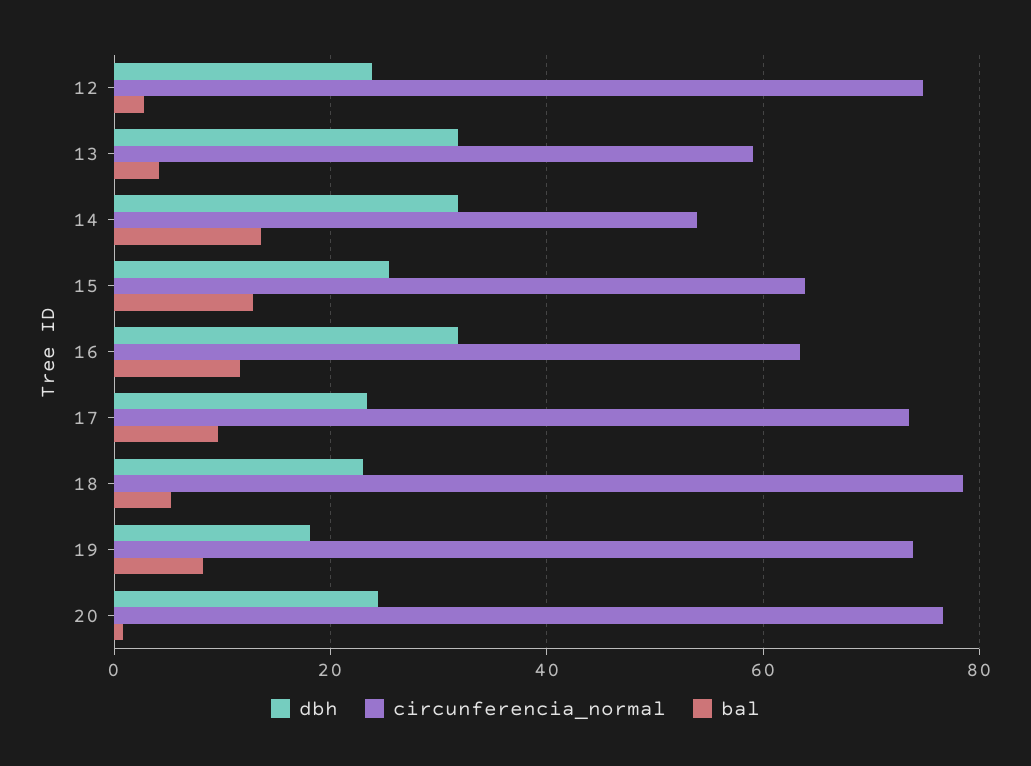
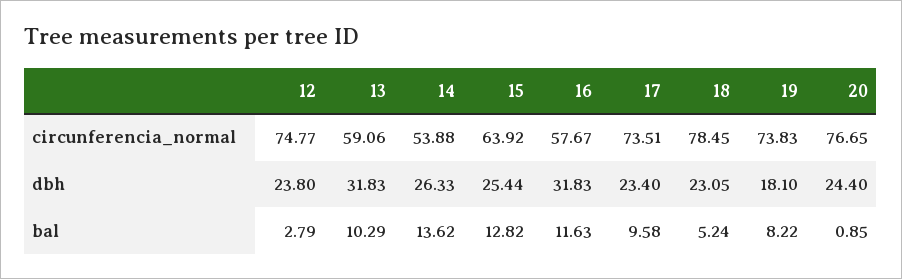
bal, 13: 4 -> 10.29
dbh, 14: 32 -> 26.33
circunferencia_normal, 16: 64 -> 57.67

